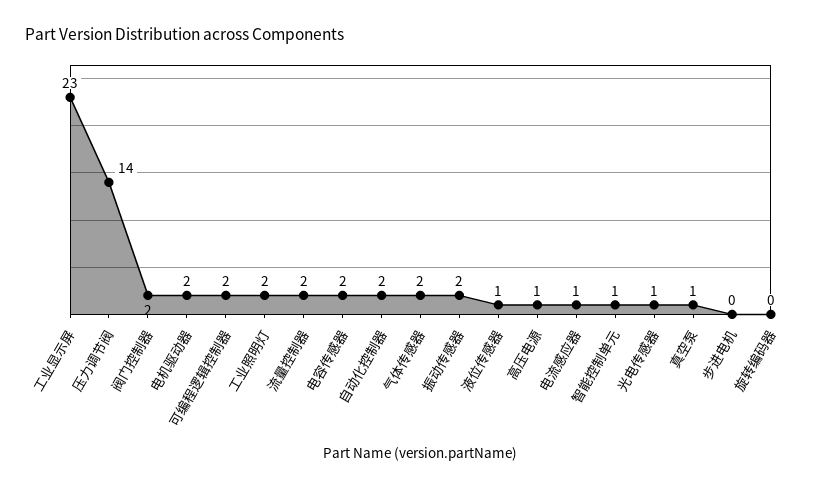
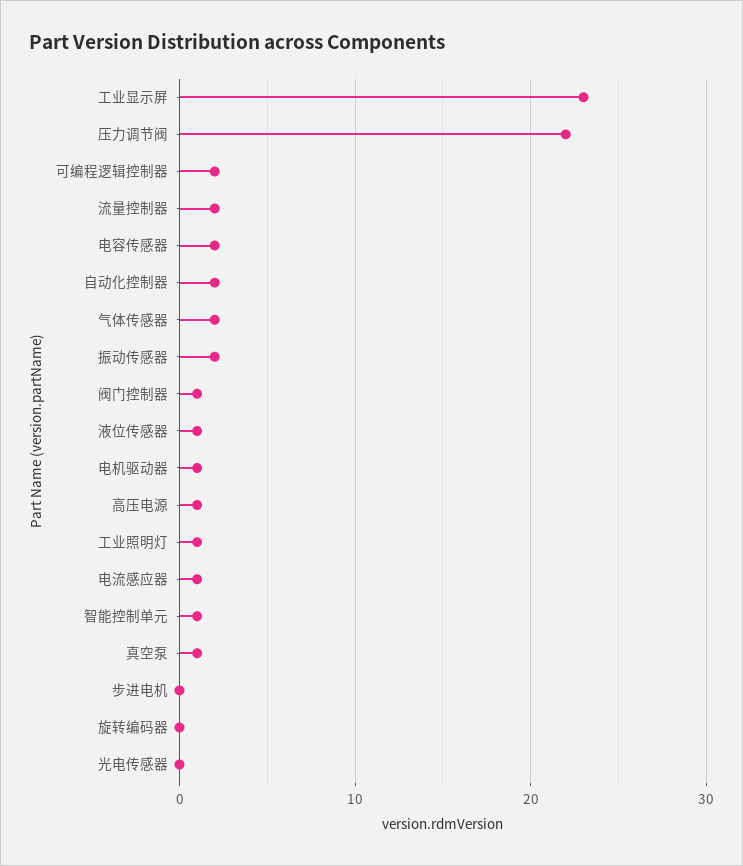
压力调节阀: 14 -> 22
阀门控制器: 2 -> 1
电机驱动器: 2 -> 1
工业照明灯: 2 -> 1
光电传感器: 1 -> 0

